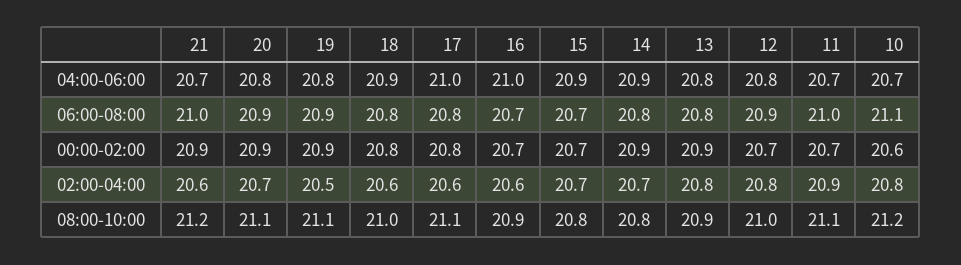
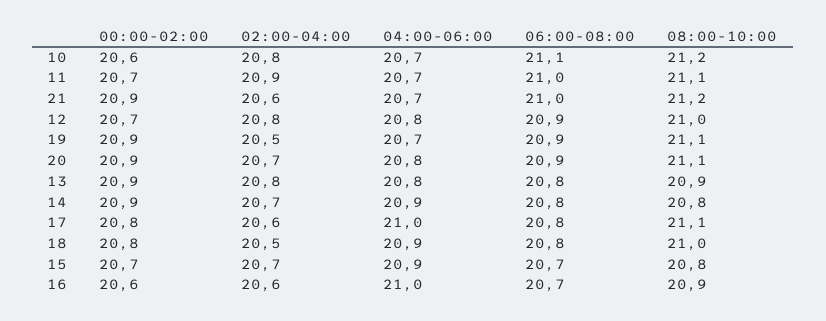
19, 04:00-06:00: 20.8 -> 20.7
16, 00:00-02:00: 20.7 -> 20.6
18, 02:00-04:00: 20.6 -> 20.5

